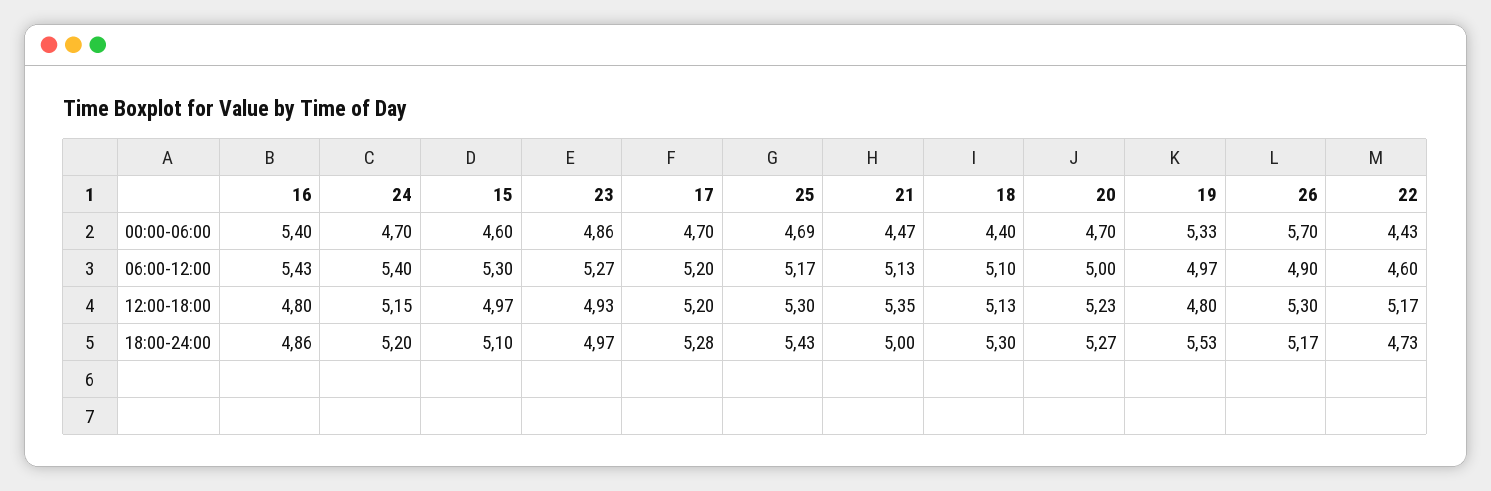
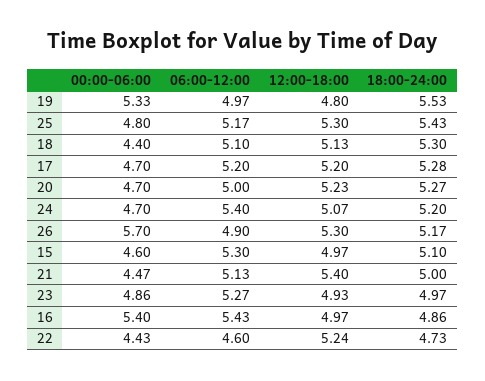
25, 00:00-06:00: 4.69 -> 4.8
16, 12:00-18:00: 4.8 -> 4.97
24, 12:00-18:00: 5.15 -> 5.07
21, 12:00-18:00: 5.35 -> 5.4
22, 12:00-18:00: 5.17 -> 5.24

